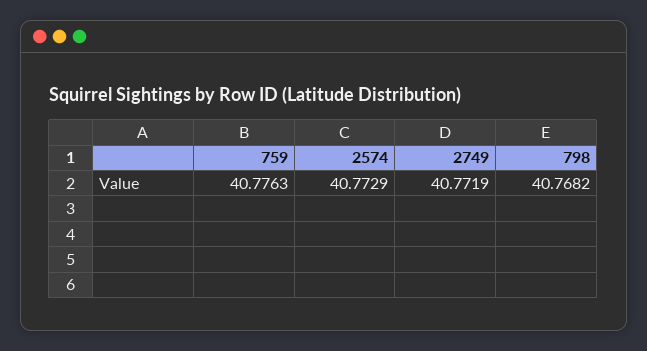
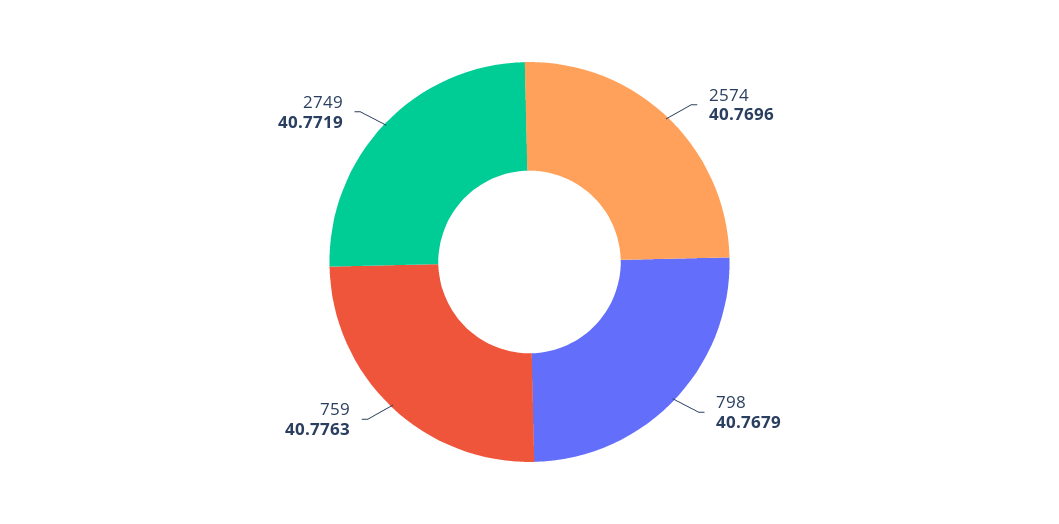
2574: 40.7729 -> 40.7696
798: 40.7682 -> 40.7679

